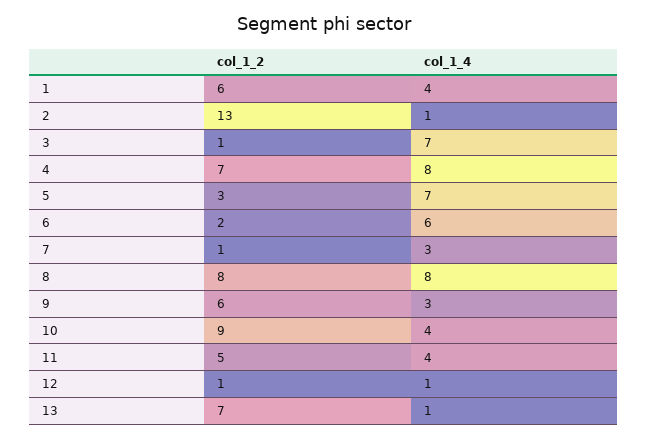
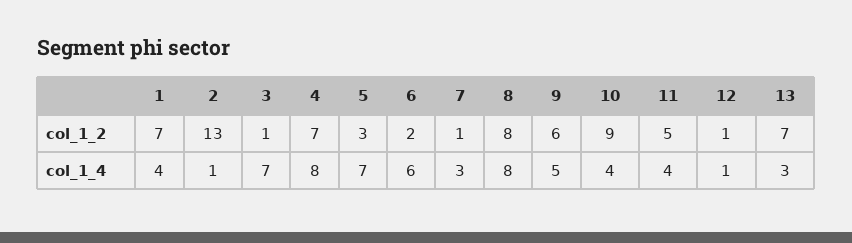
col_1_2, 1: 6 -> 7
col_1_4, 9: 3 -> 5
col_1_4, 13: 1 -> 3

